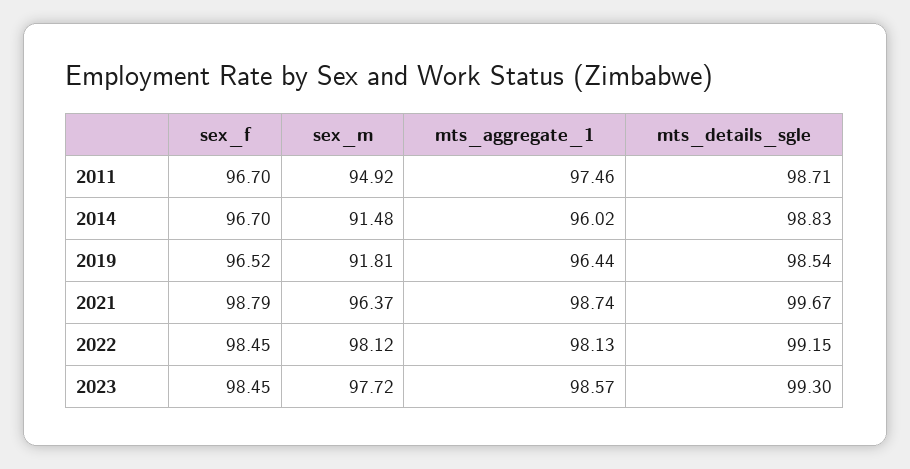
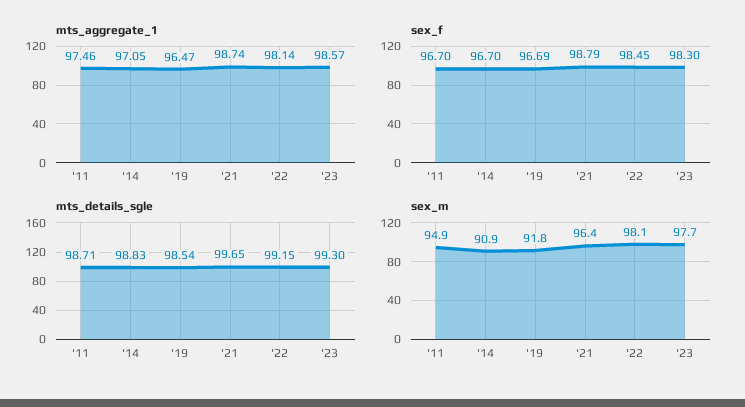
sex_m, 2014: 91.48 -> 90.9
mts_aggregate_1, 2014: 96.02 -> 97.05
sex_f, 2019: 96.52 -> 96.69
mts_aggregate_1, 2019: 96.44 -> 96.47
mts_details_sgle, 2021: 99.67 -> 99.65
mts_aggregate_1, 2022: 98.13 -> 98.14
sex_f, 2023: 98.45 -> 98.3

